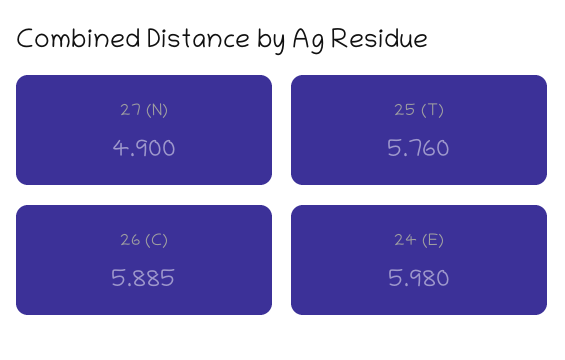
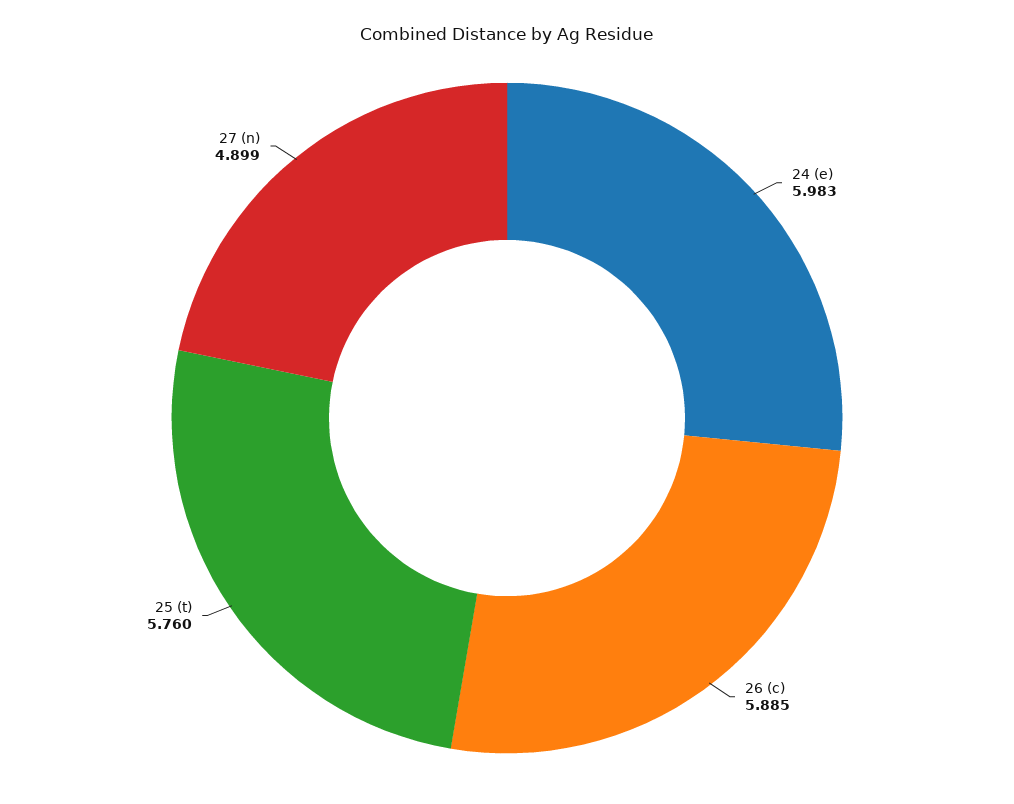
27 (N): 4.9 -> 4.899
24 (E): 5.98 -> 5.983

